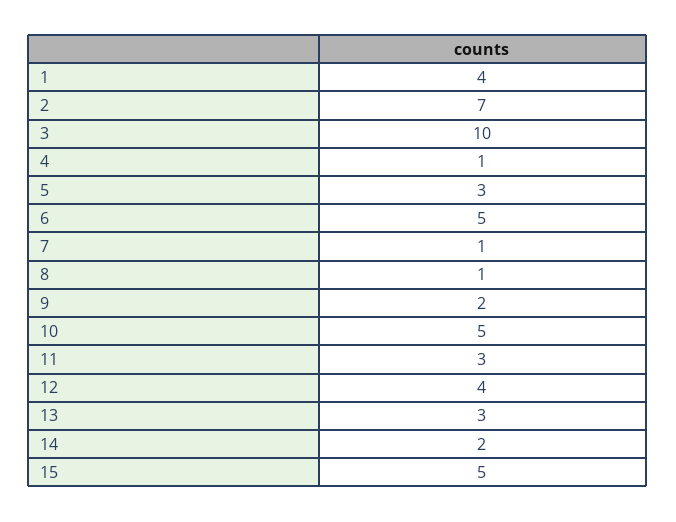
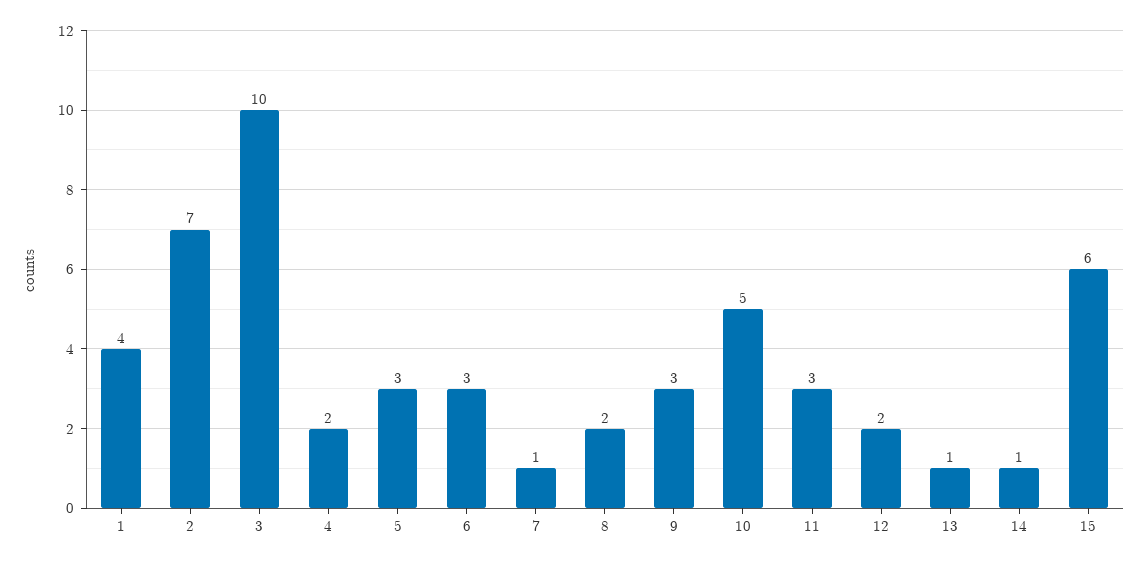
4: 1 -> 2
6: 5 -> 3
8: 1 -> 2
9: 2 -> 3
12: 4 -> 2
13: 3 -> 1
14: 2 -> 1
15: 5 -> 6

